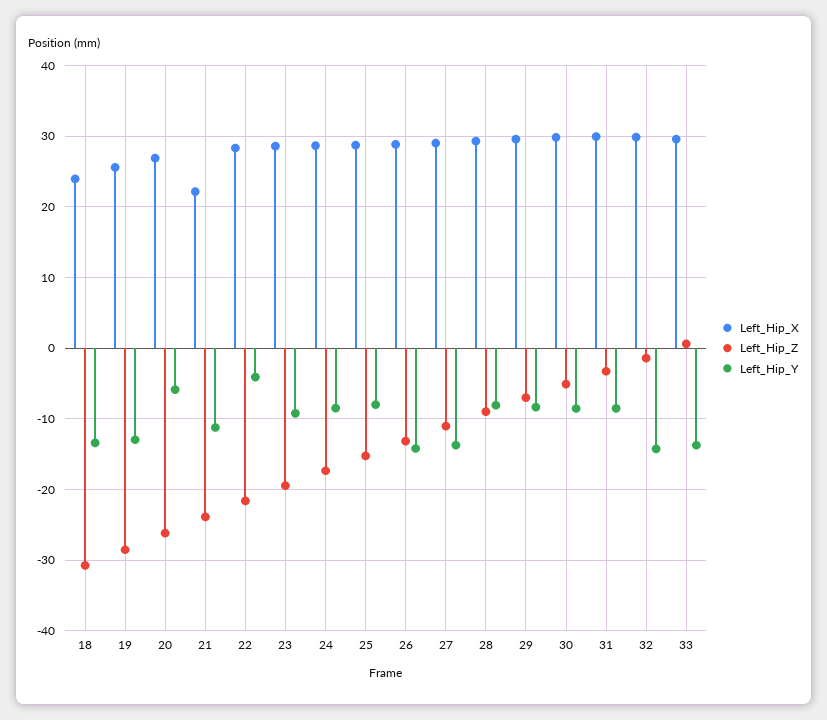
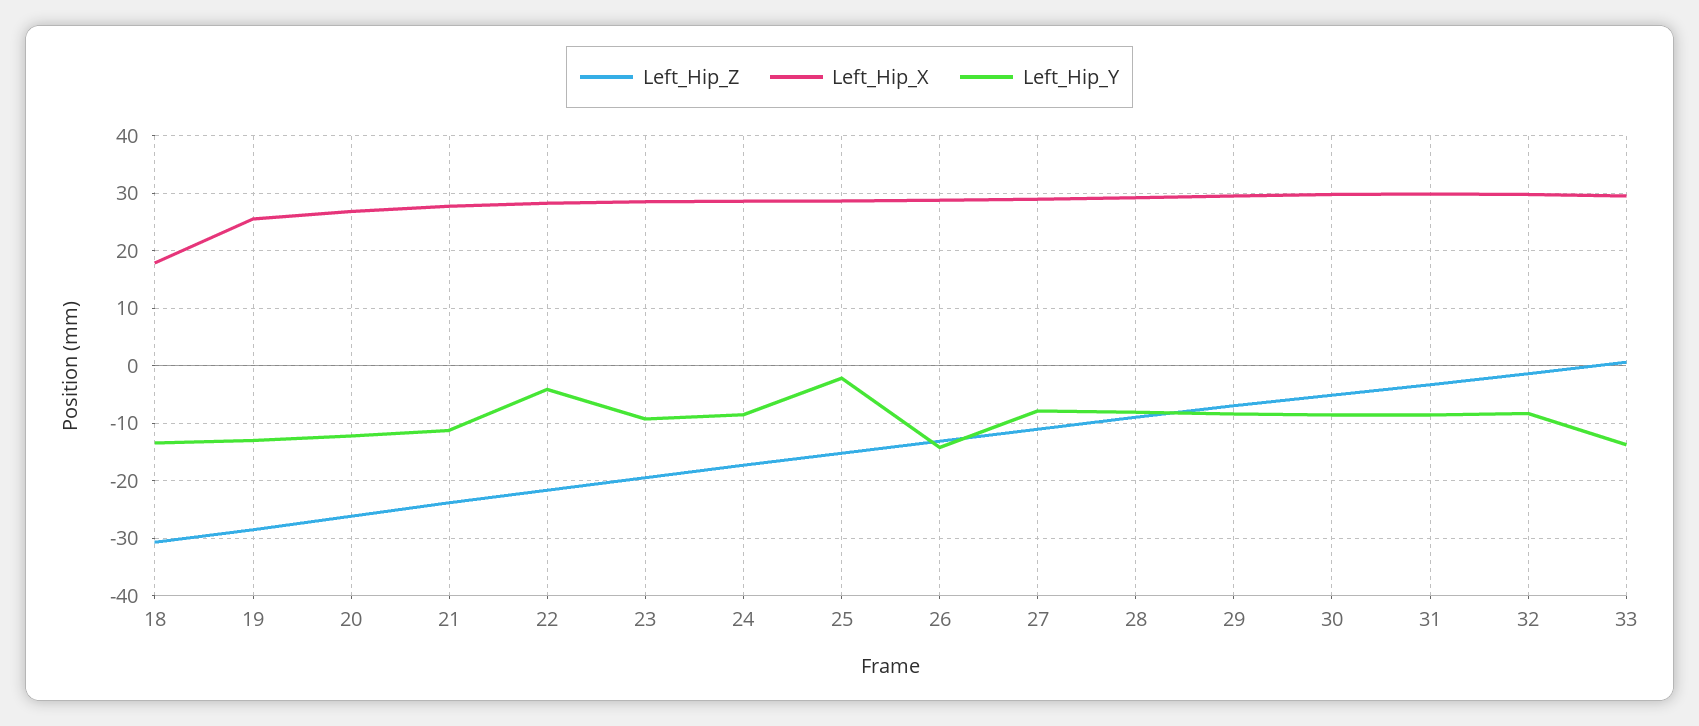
Left_Hip_X, 18: 24 -> 18
Left_Hip_Y, 20: -6 -> -12
Left_Hip_X, 21: 22 -> 28
Left_Hip_Y, 25: -8 -> -2
Left_Hip_Y, 27: -14 -> -8
Left_Hip_Y, 32: -14 -> -8

